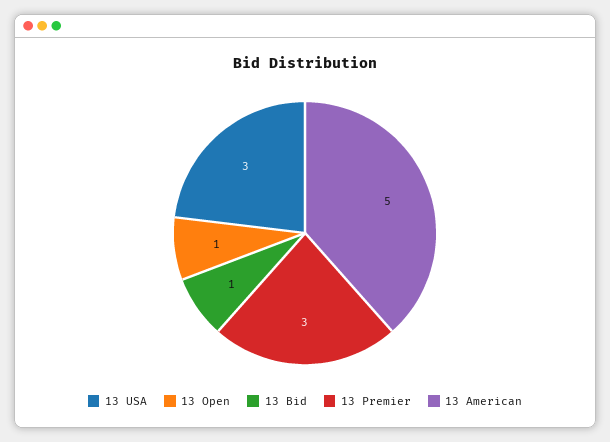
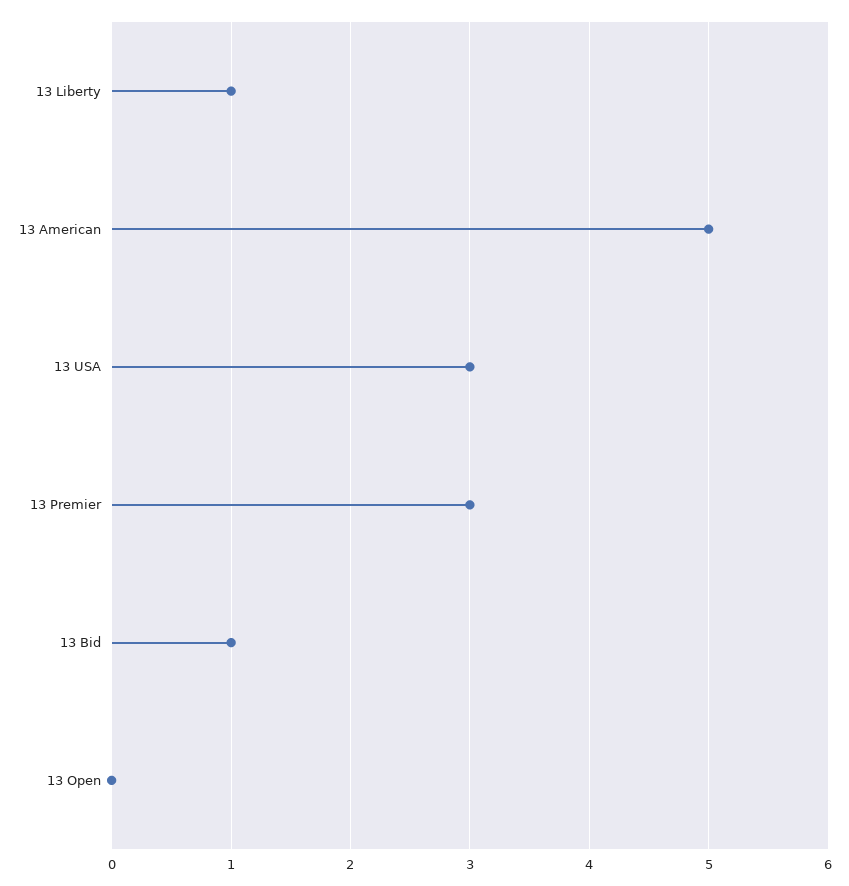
13 Open: 1 -> 0
13 Liberty: none -> 1

